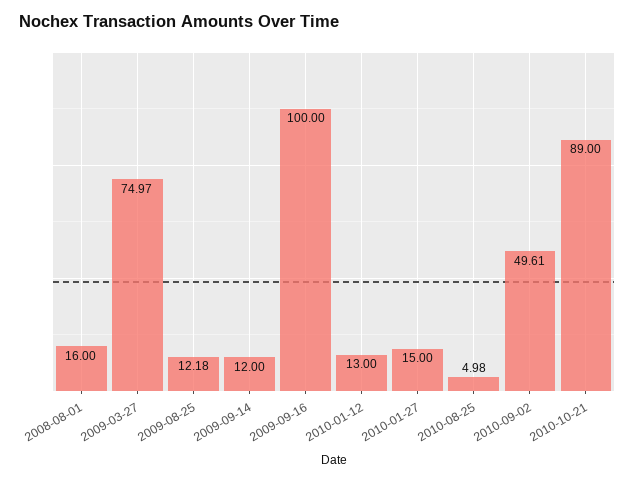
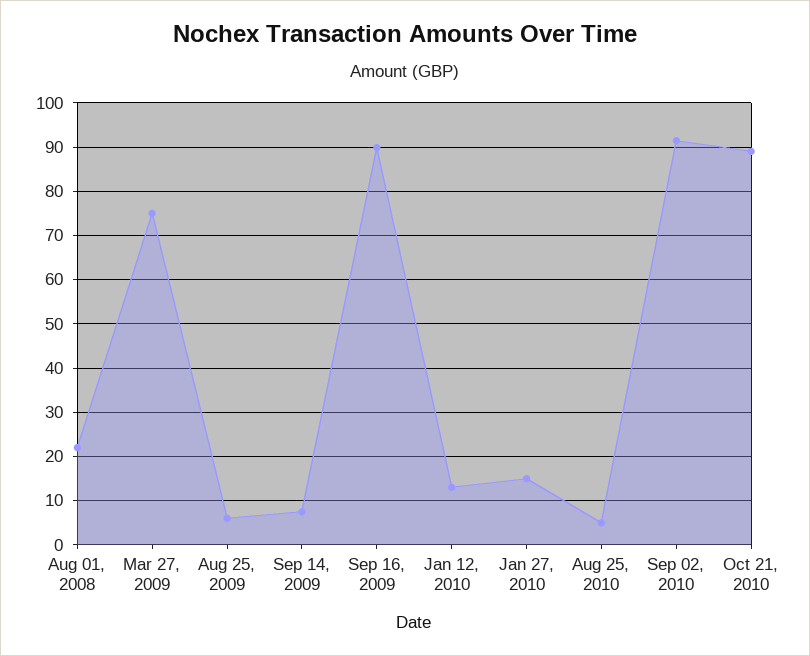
2008-08-01: 16 -> 22
2009-08-25: 12.18 -> 6
2009-09-14: 12 -> 8
2009-09-16: 100 -> 90
2010-09-02: 49.61 -> 92

